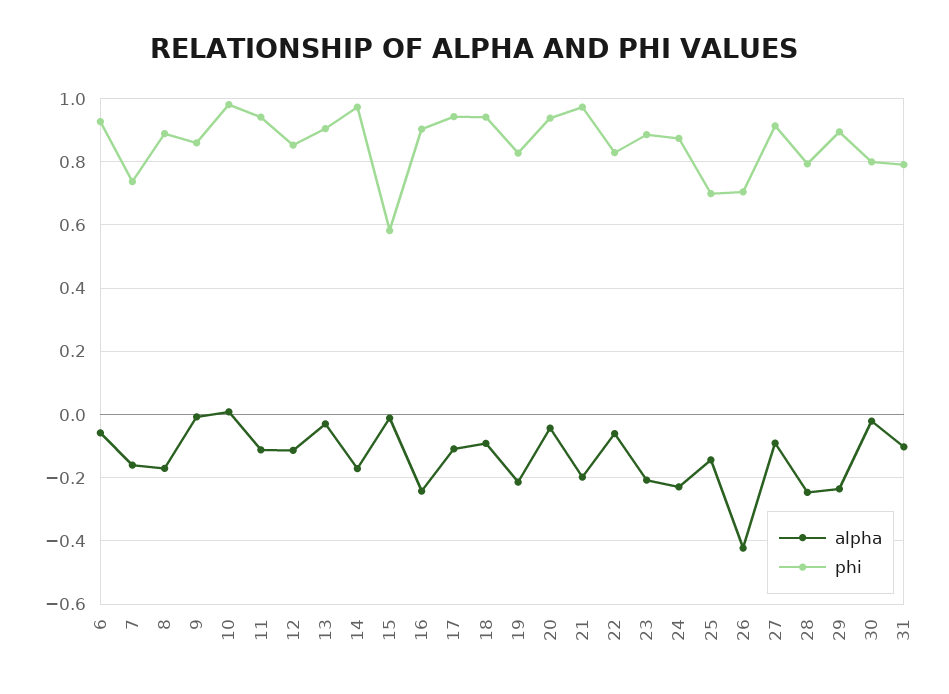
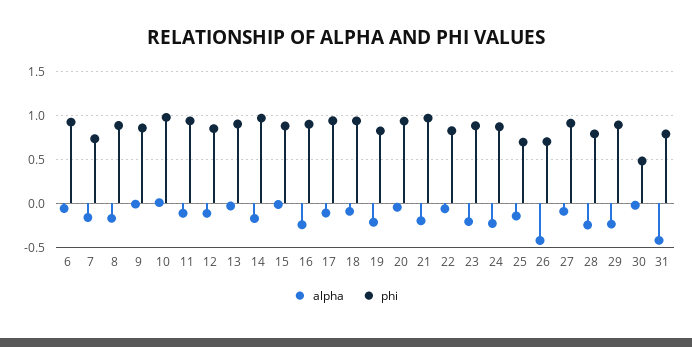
phi, 15: 0.58 -> 0.9
phi, 30: 0.8 -> 0.5
alpha, 31: -0.1 -> -0.4

